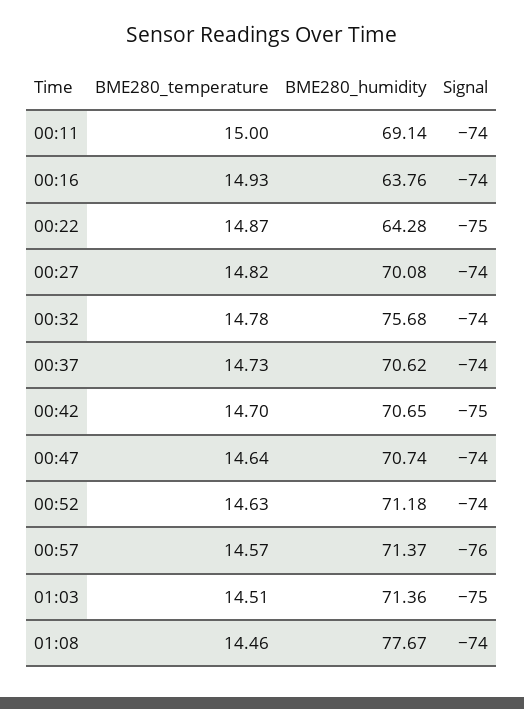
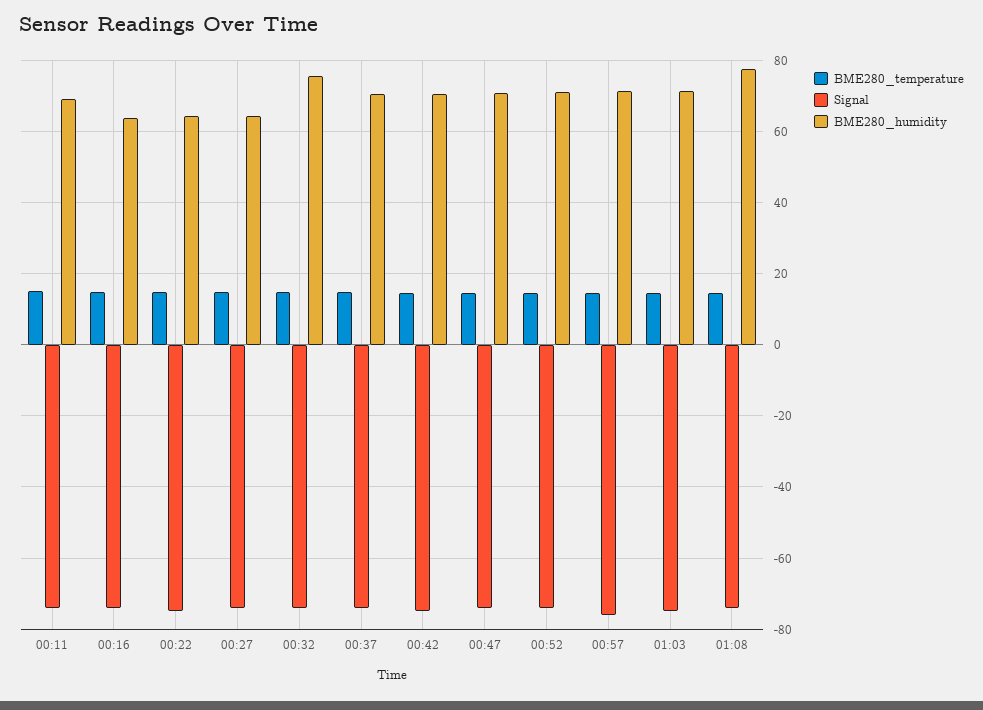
BME280_humidity, 00:27: 70.08 -> 64

